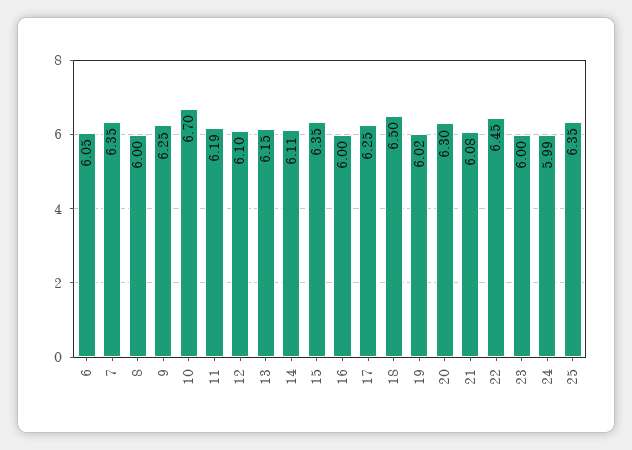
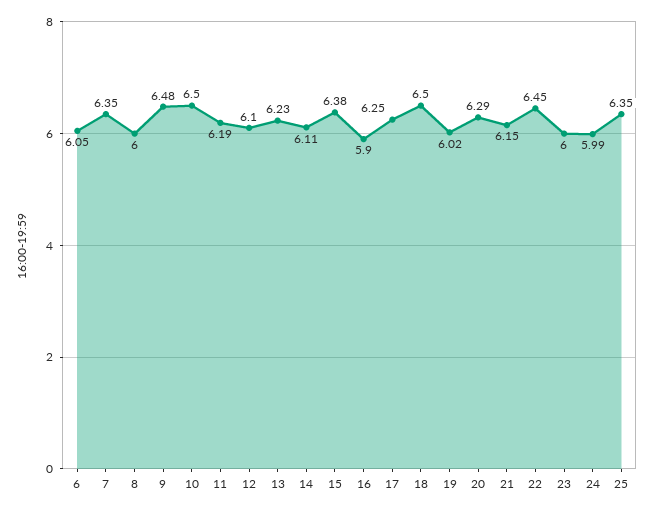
9: 6.25 -> 6.48
10: 6.7 -> 6.5
13: 6.15 -> 6.23
15: 6.35 -> 6.38
16: 6 -> 5.9
20: 6.3 -> 6.29
21: 6.08 -> 6.15

